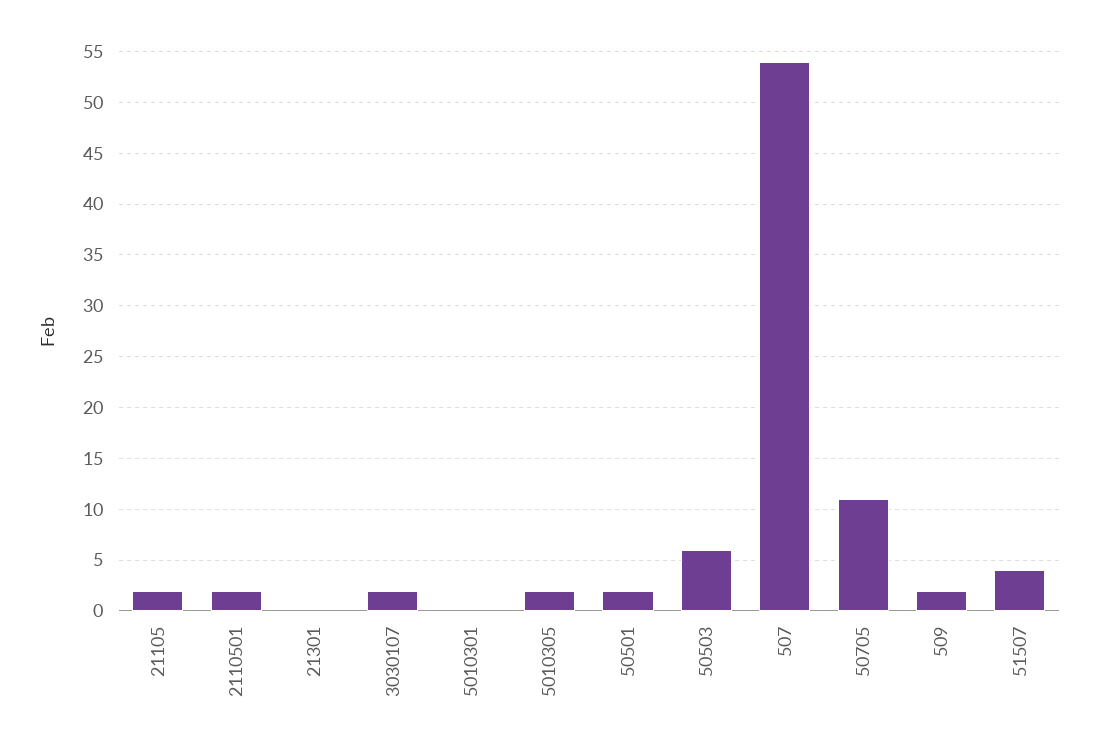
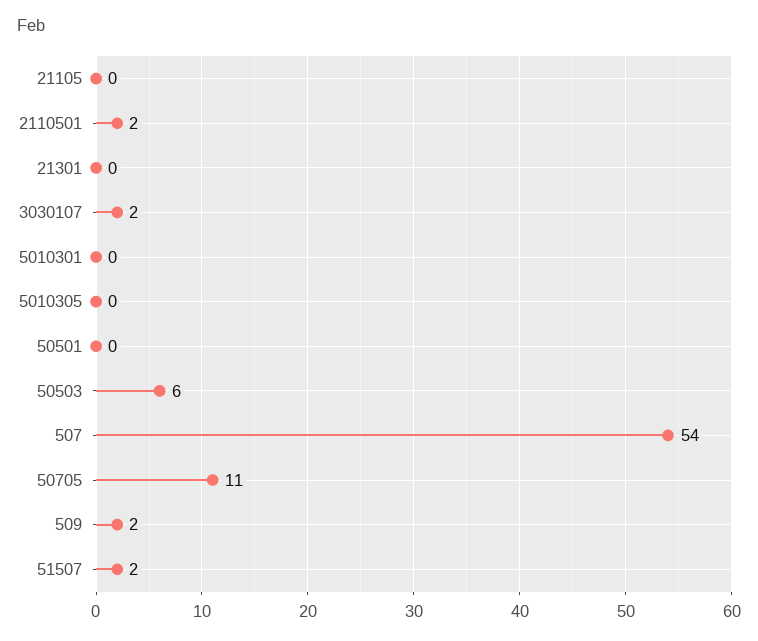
21105: 2 -> 0
5010305: 2 -> 0
50501: 2 -> 0
51507: 4 -> 2

